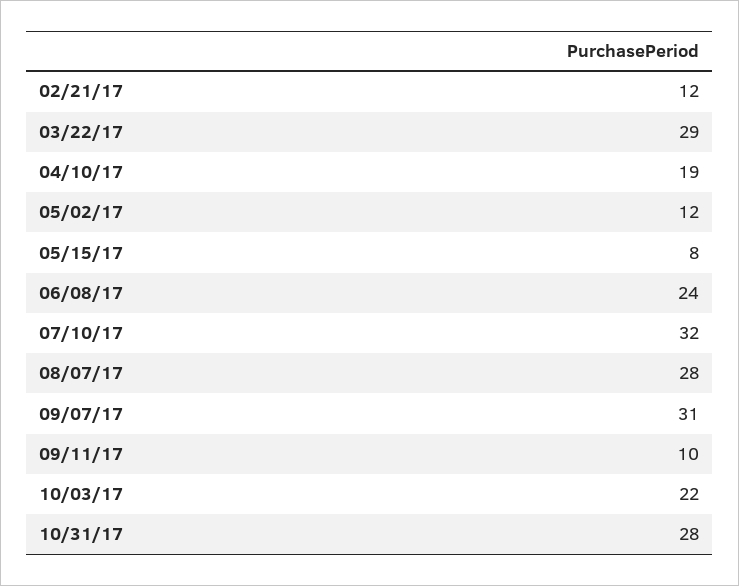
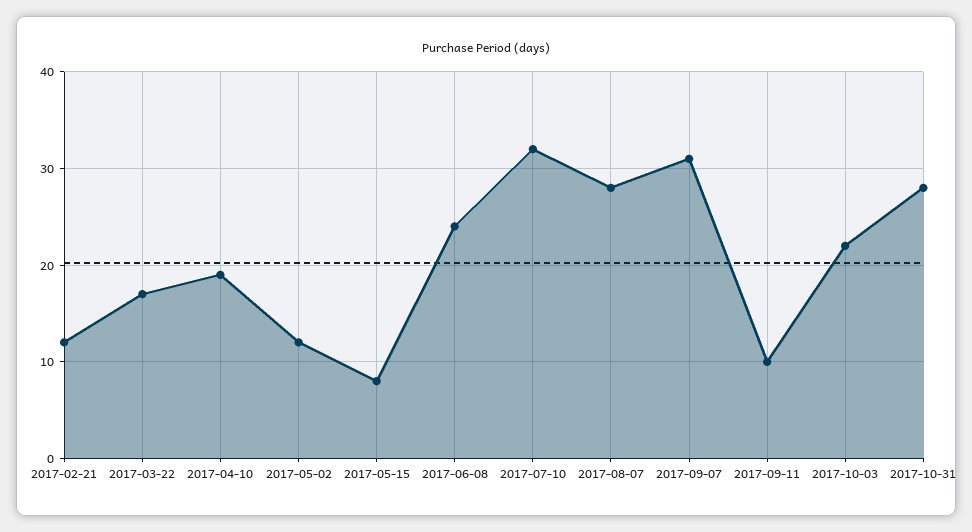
03/22/17: 29 -> 17

